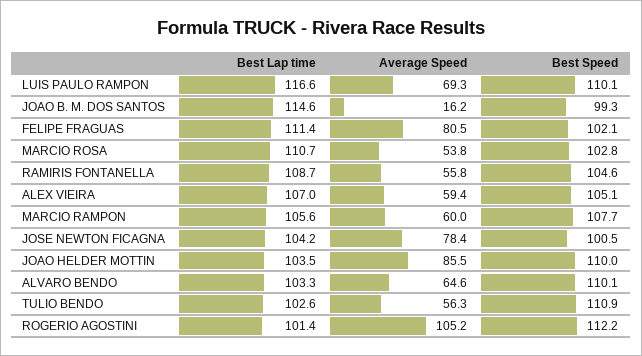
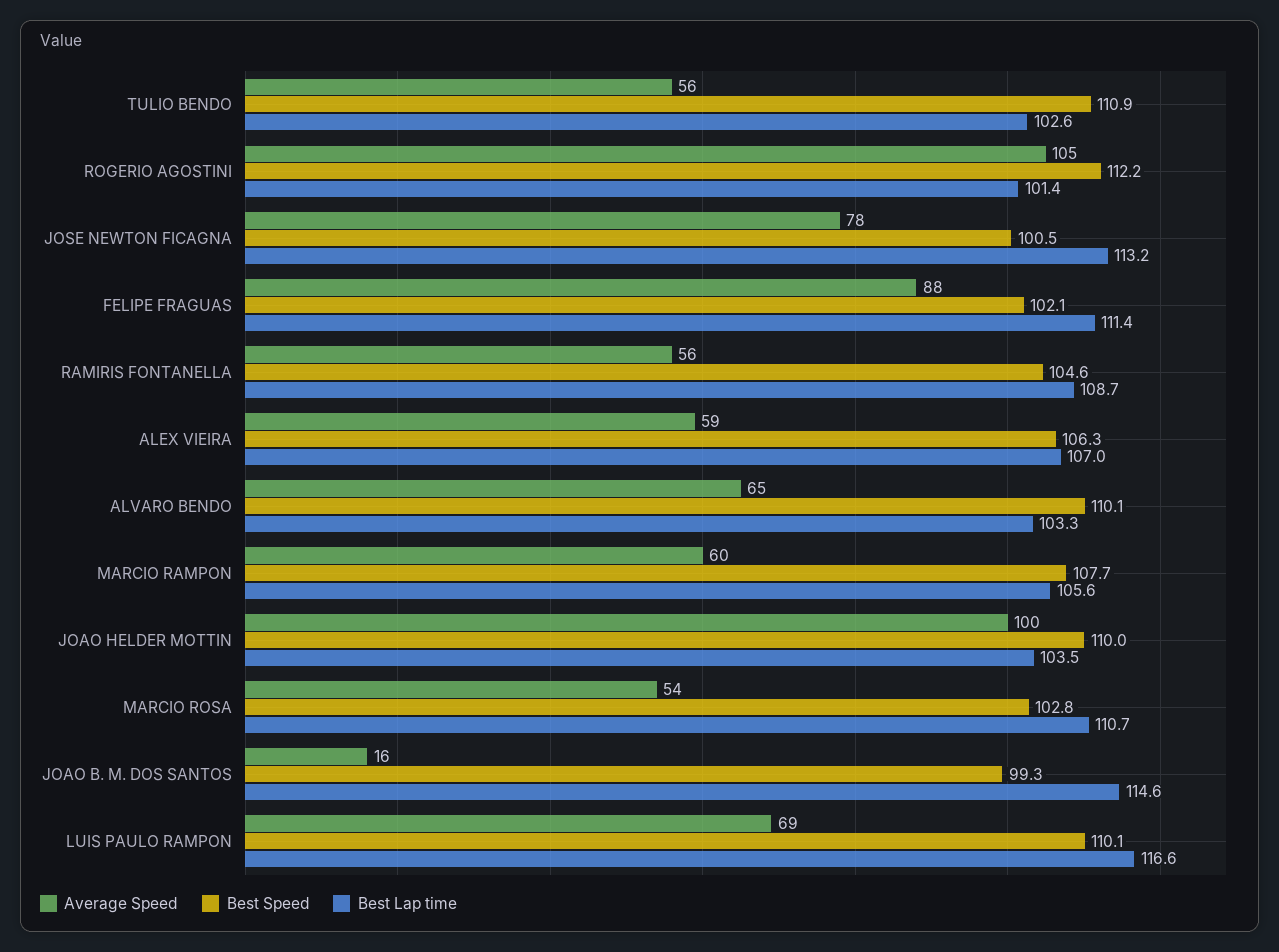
Average Speed, FELIPE FRAGUAS: 80.5 -> 88
Best Speed, ALEX VIEIRA: 105.1 -> 106.3
Best Lap time, JOSE NEWTON FICAGNA: 104.2 -> 113.2
Average Speed, JOAO HELDER MOTTIN: 85.5 -> 100

